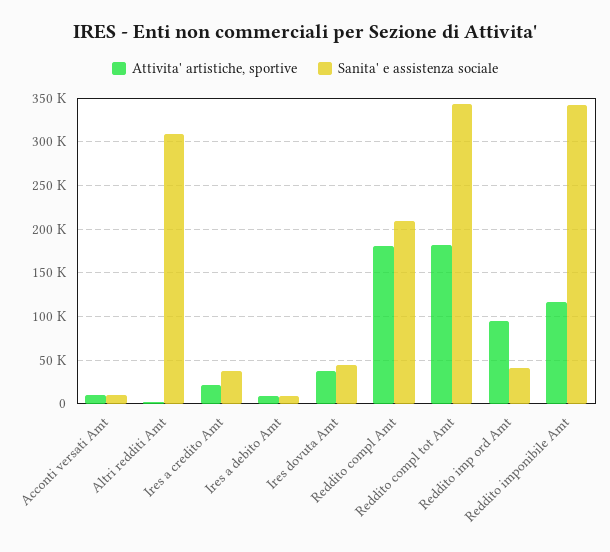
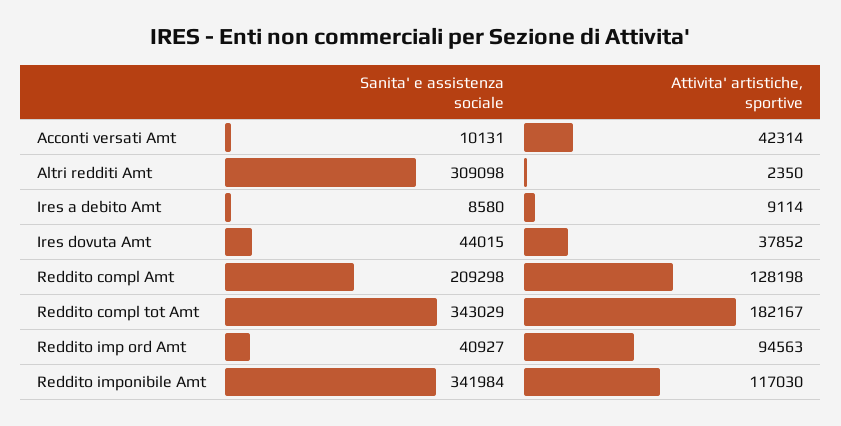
Attivita' artistiche, sportive, Acconti versati Amt: 10000 -> 42314
Attivita' artistiche, sportive, Ires a credito Amt: 20000 -> none
Sanita' e assistenza sociale, Ires a credito Amt: 40000 -> none
Attivita' artistiche, sportive, Reddito compl Amt: 180000 -> 128198

